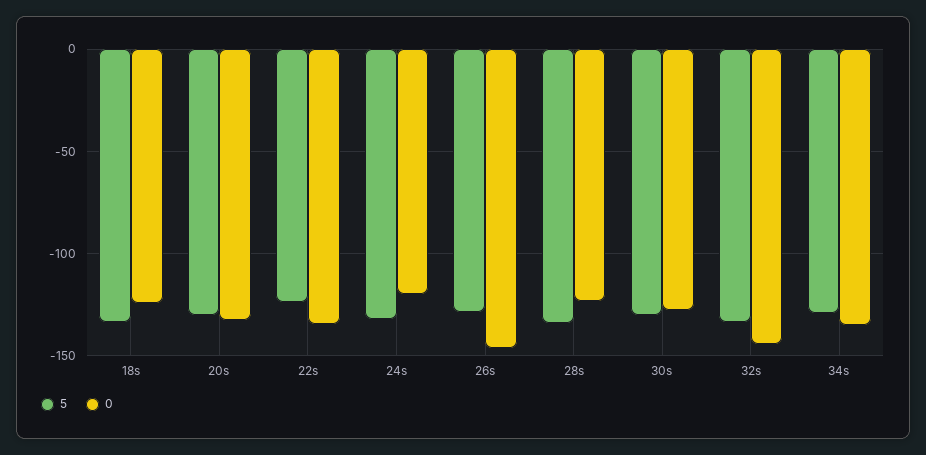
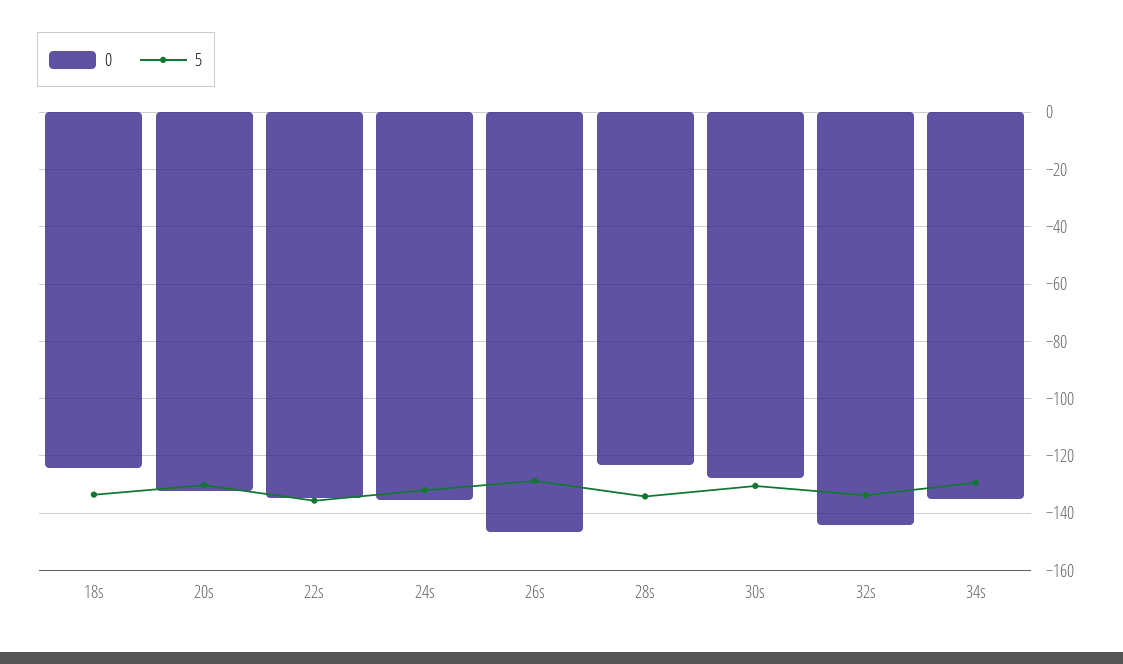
5, 22s: -125 -> -135
0, 24s: -120 -> -135

